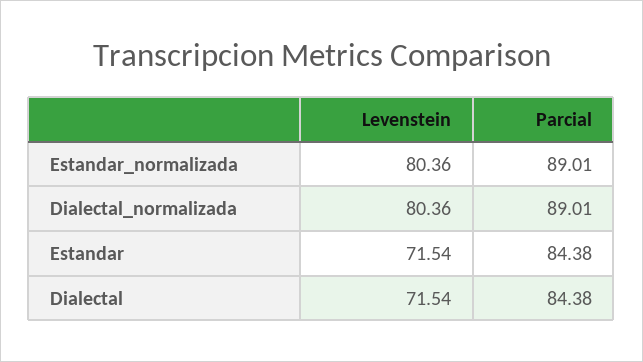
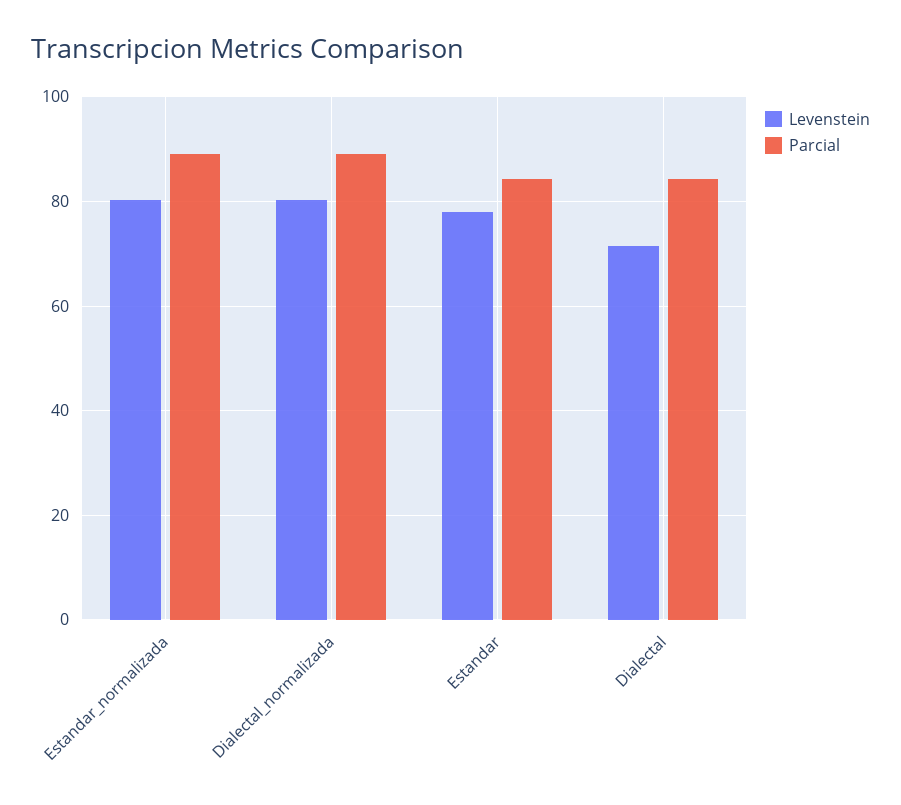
Levenstein, Estandar: 71.54 -> 78

